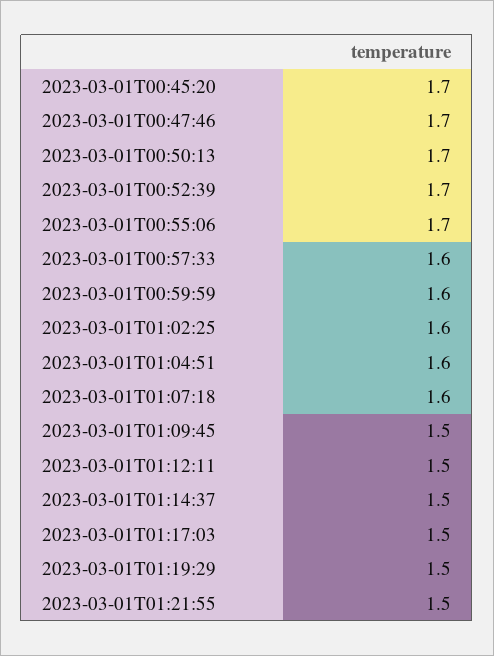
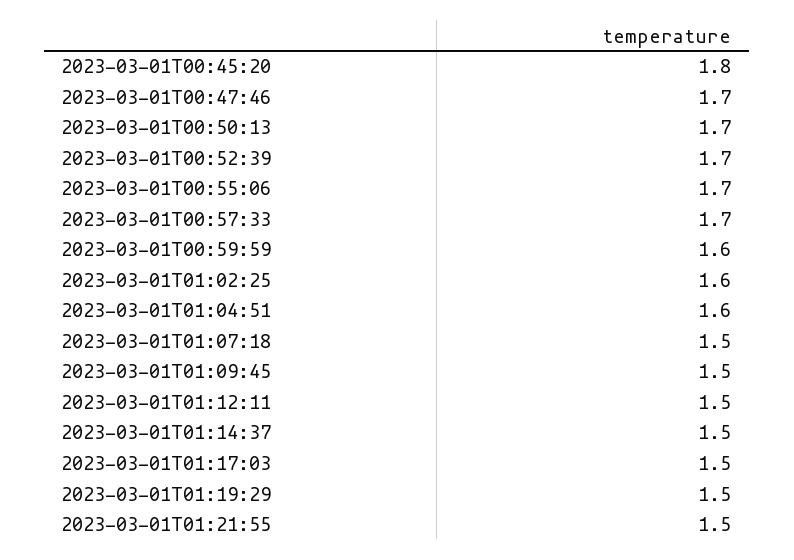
2023-03-01T00:45:20: 1.7 -> 1.8
2023-03-01T00:57:33: 1.6 -> 1.7
2023-03-01T01:07:18: 1.6 -> 1.5

